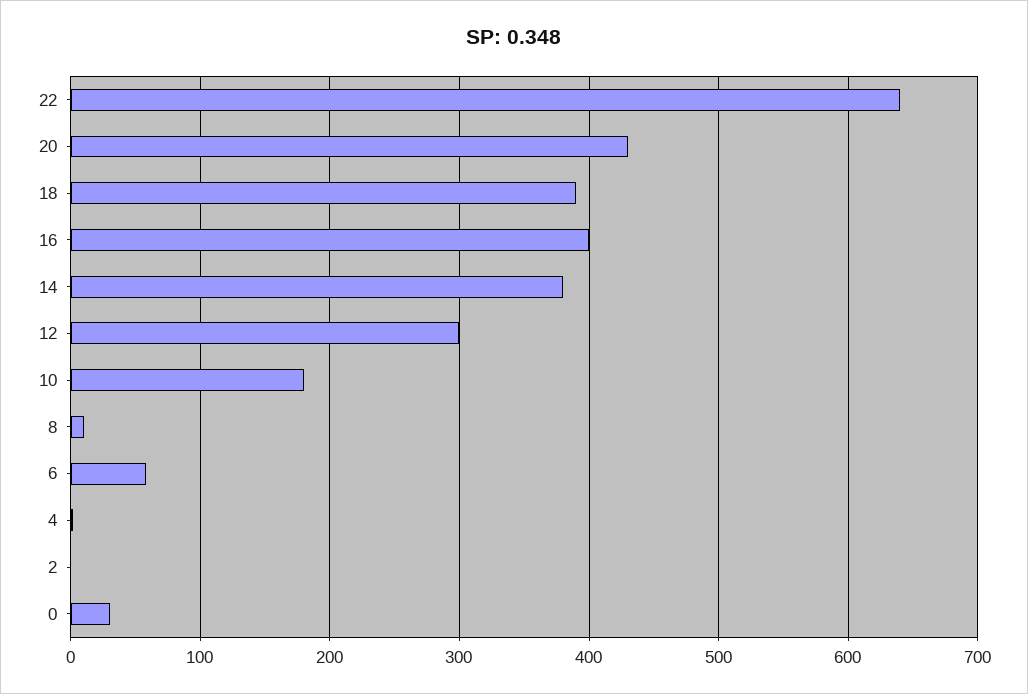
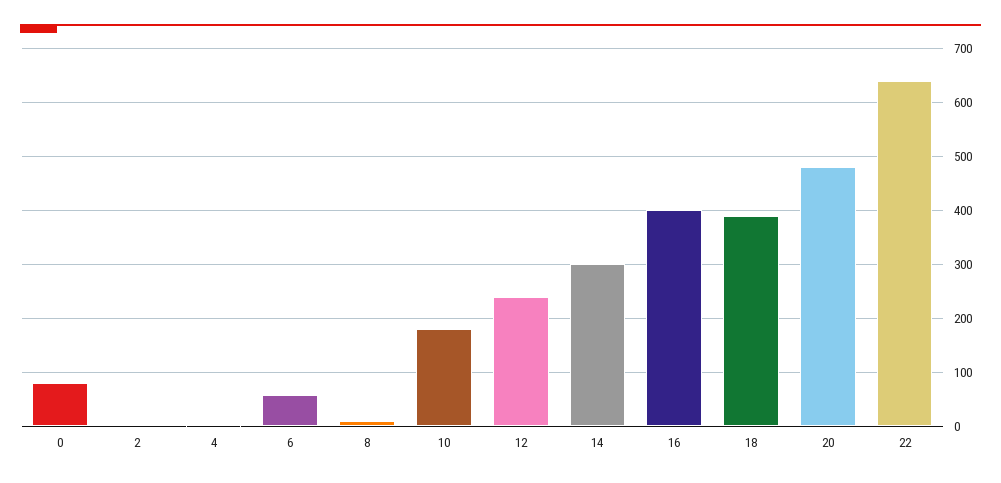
20: 430 -> 480
14: 380 -> 300
12: 300 -> 240
0: 30 -> 80

